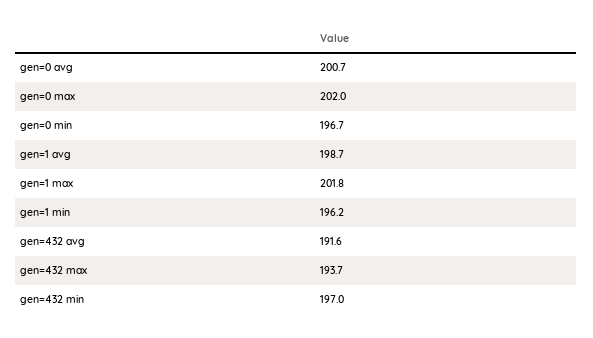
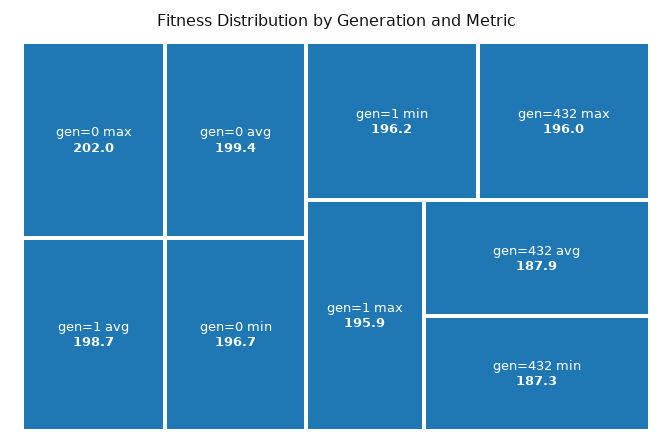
gen=0 avg: 200.7 -> 199.4
gen=1 max: 201.8 -> 195.9
gen=432 avg: 191.6 -> 187.9
gen=432 max: 193.7 -> 196
gen=432 min: 197 -> 187.3

